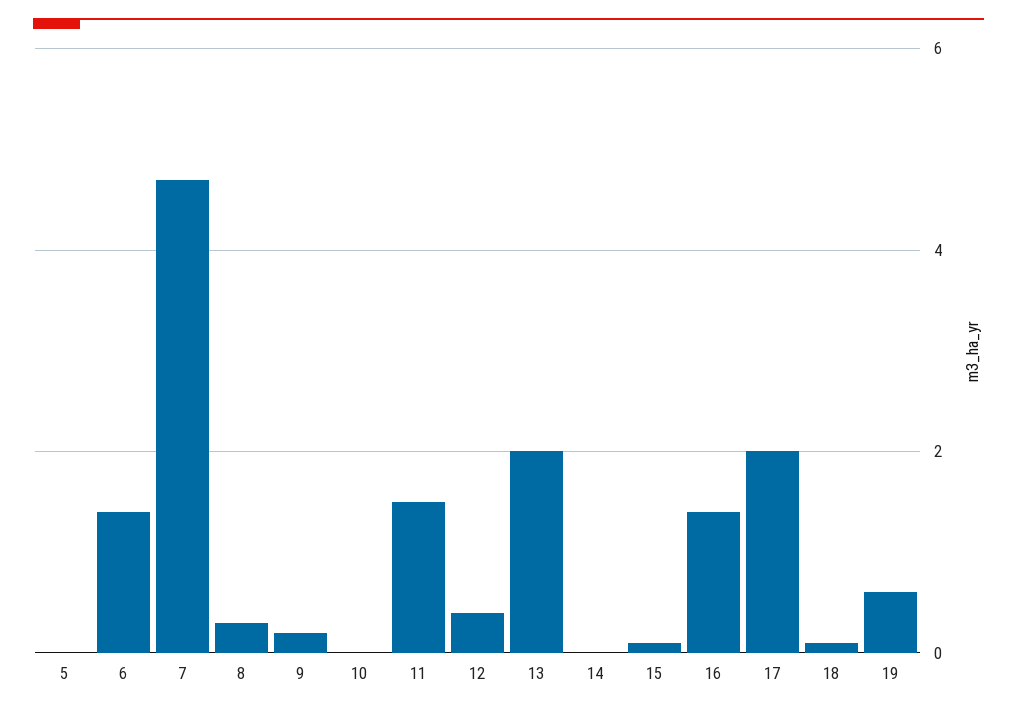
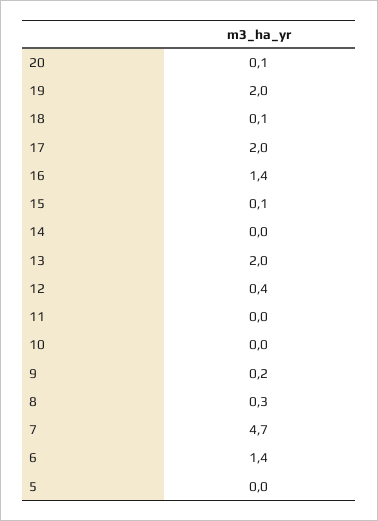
11: 1.5 -> 0
19: 0.5 -> 2
20: none -> 0.1

